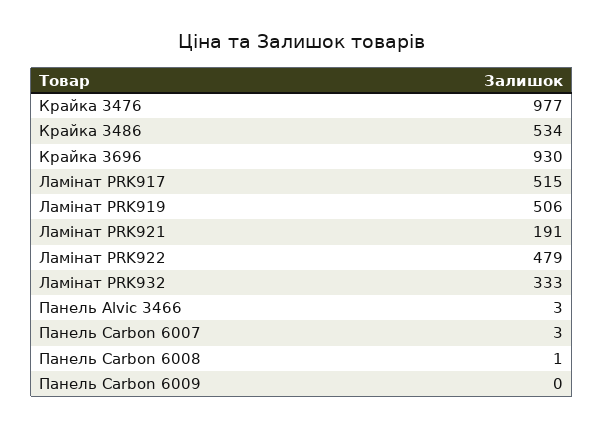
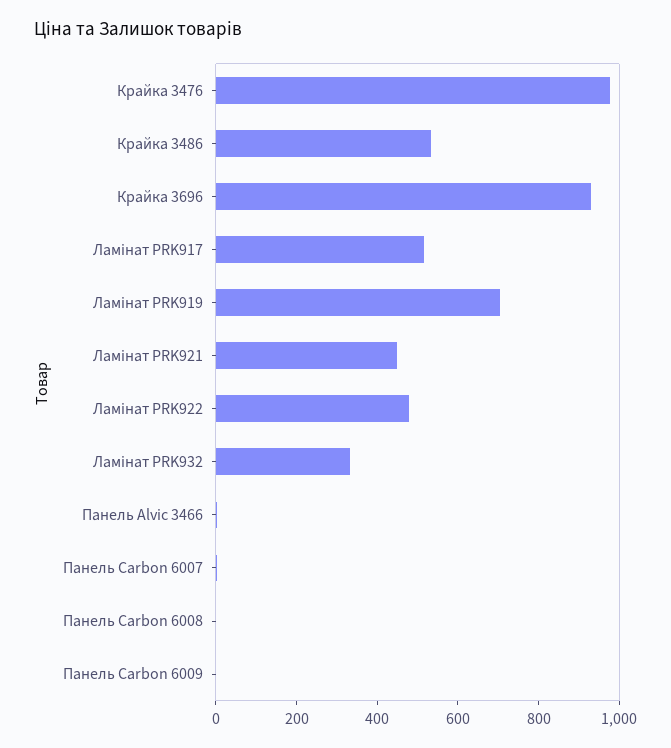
Ламінат PRK919: 506 -> 700
Ламінат PRK921: 191 -> 450

